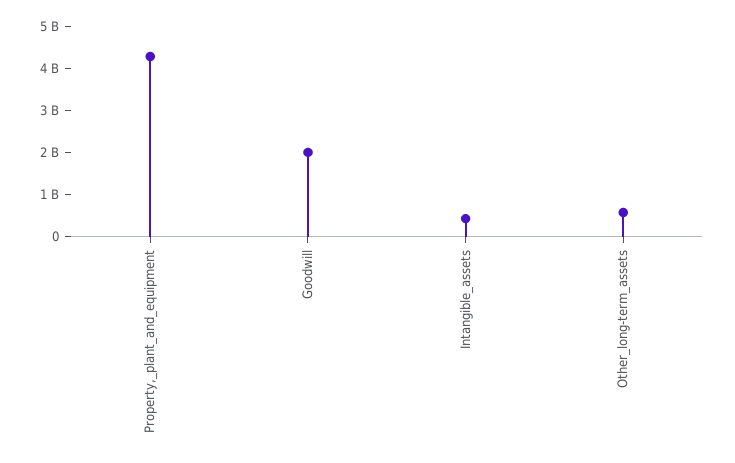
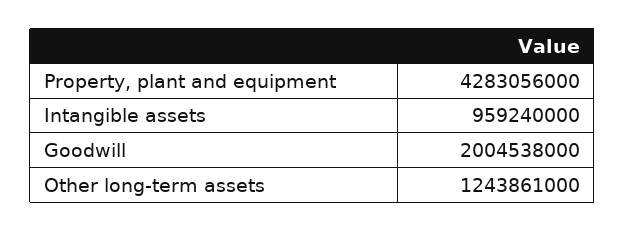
Intangible_assets: 400000000 -> 959240000
Other_long-term_assets: 600000000 -> 1243861000

